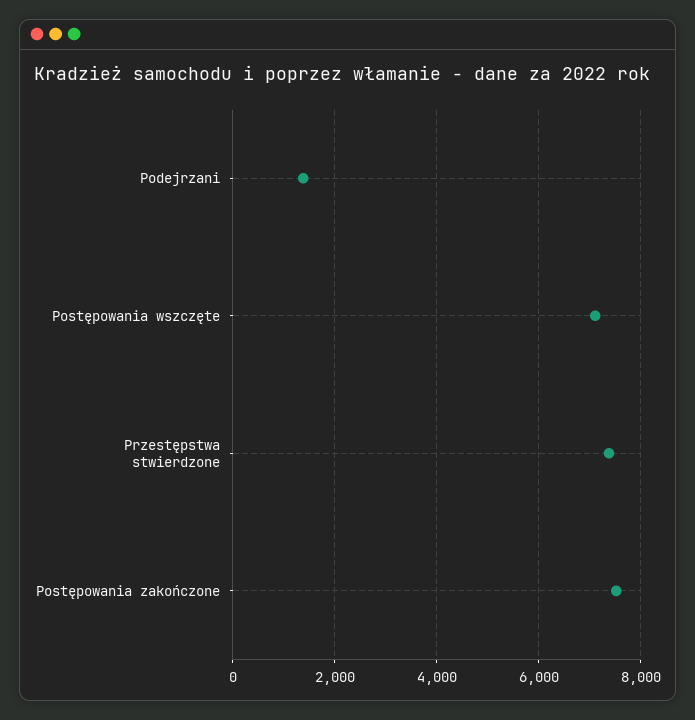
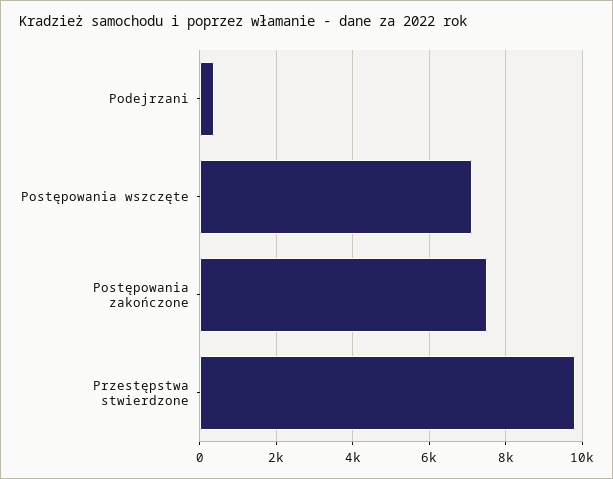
Podejrzani: 1400 -> 400
Przestępstwa stwierdzone: 7400 -> 9800

